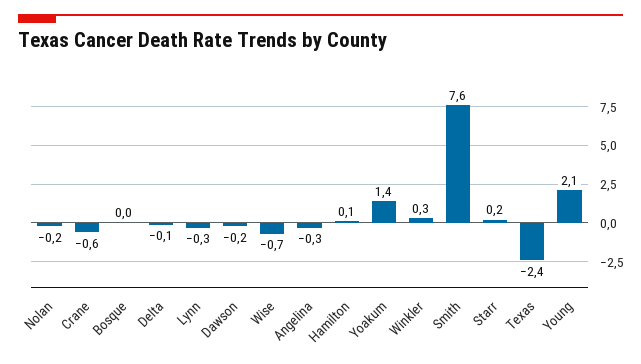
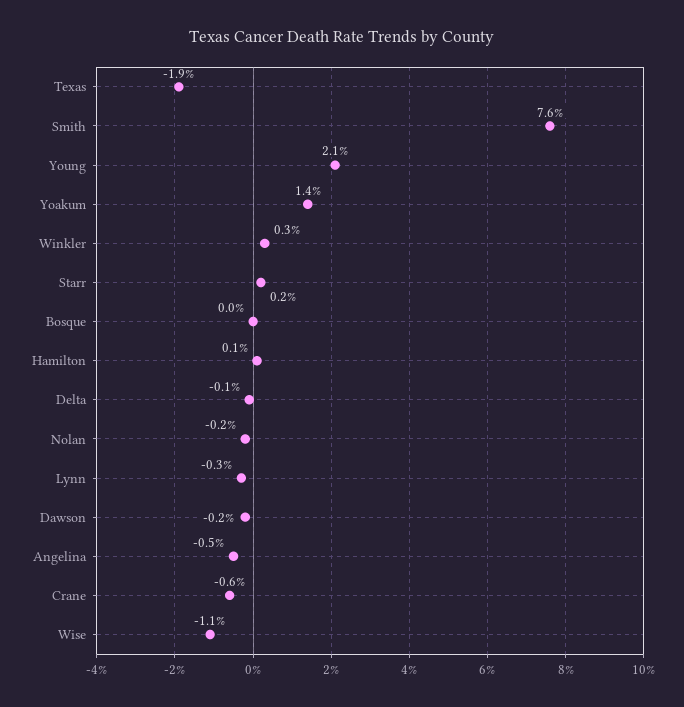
Wise: -0.7 -> -1.1
Angelina: -0.3 -> -0.5
Texas: -2.4 -> -1.9

